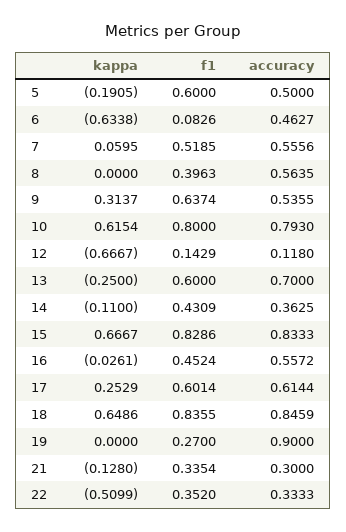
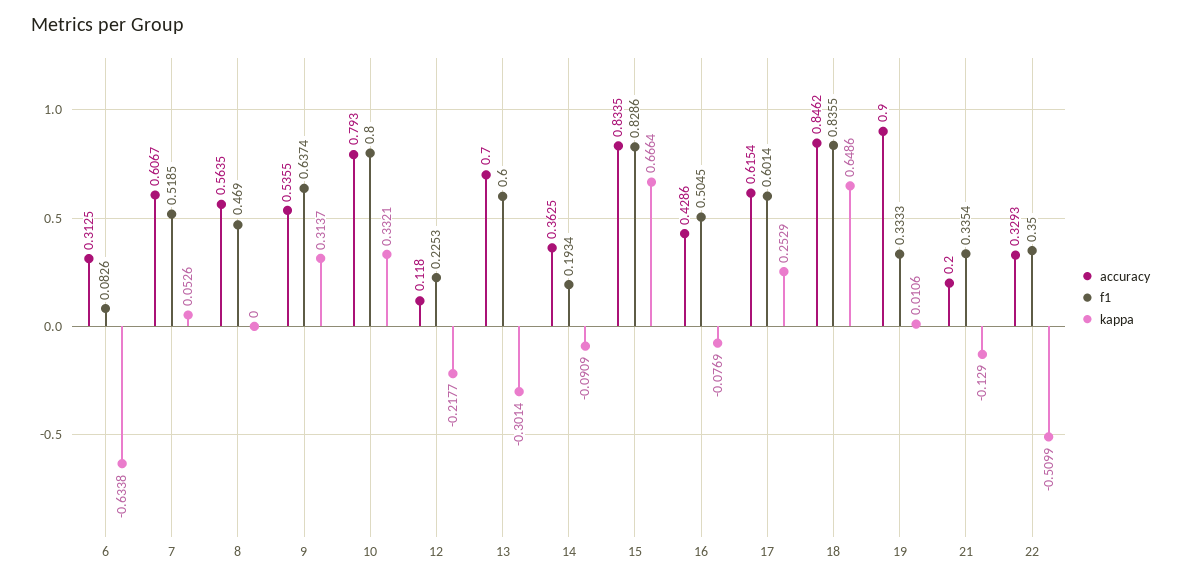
kappa, 5: -0.1905 -> none
f1, 5: 0.6 -> none
accuracy, 5: 0.5 -> none
accuracy, 6: 0.4627 -> 0.3125
kappa, 7: 0.0595 -> 0.0526
accuracy, 7: 0.5556 -> 0.6067
f1, 8: 0.3963 -> 0.469
kappa, 10: 0.6154 -> 0.3321
kappa, 12: -0.6667 -> -0.2177
f1, 12: 0.1429 -> 0.2253
kappa, 13: -0.25 -> -0.3014
kappa, 14: -0.11 -> -0.0909
f1, 14: 0.4309 -> 0.1934
kappa, 15: 0.6667 -> 0.6664
accuracy, 15: 0.8333 -> 0.8335
kappa, 16: -0.0261 -> -0.0769
f1, 16: 0.4524 -> 0.5045
accuracy, 16: 0.5572 -> 0.4286
accuracy, 17: 0.6144 -> 0.6154
accuracy, 18: 0.8459 -> 0.8462
kappa, 19: 0 -> 0.0106
f1, 19: 0.27 -> 0.3333
kappa, 21: -0.128 -> -0.129
accuracy, 21: 0.3 -> 0.2
f1, 22: 0.352 -> 0.35
accuracy, 22: 0.3333 -> 0.3293

